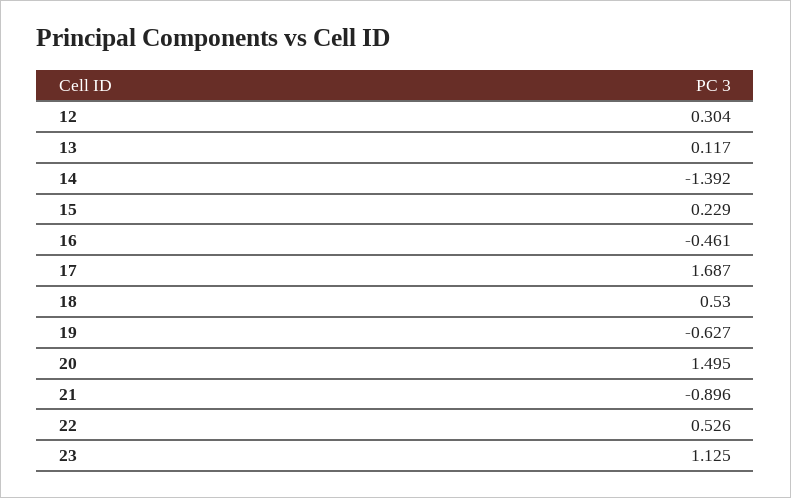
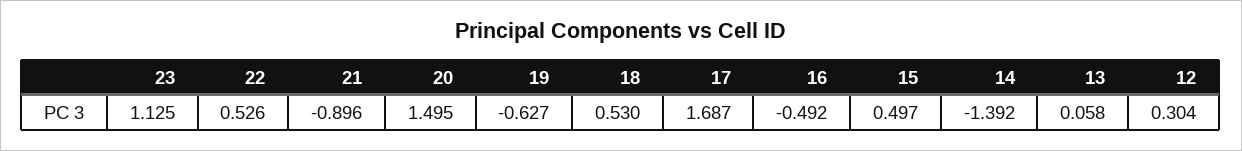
13: 0.117 -> 0.058
15: 0.229 -> 0.497
16: -0.461 -> -0.492

